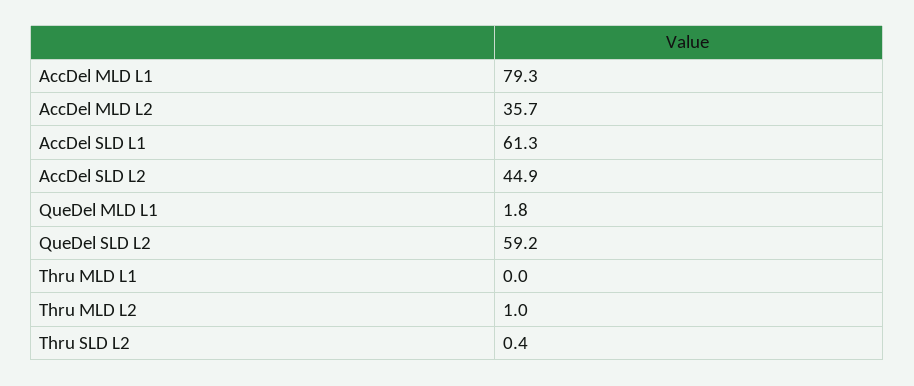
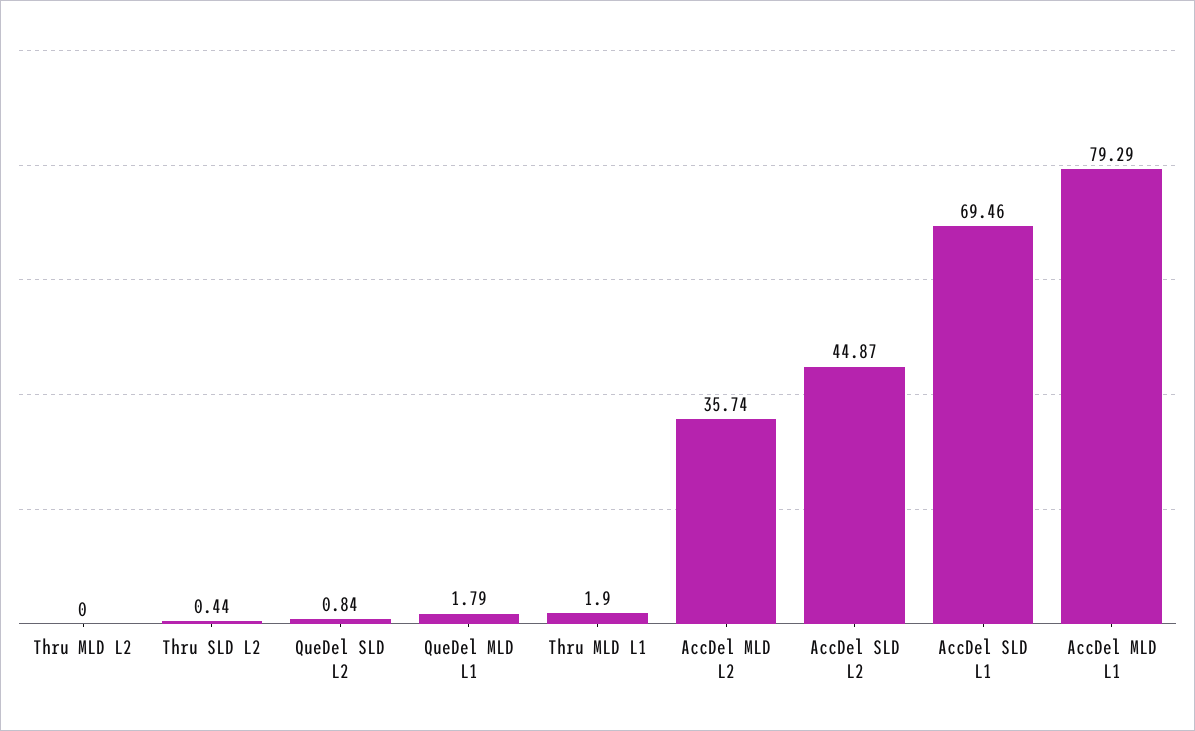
AccDel SLD L1: 61.3 -> 69.46
QueDel SLD L2: 59.2 -> 0.84
Thru MLD L1: 0 -> 1.9
Thru MLD L2: 1 -> 0

